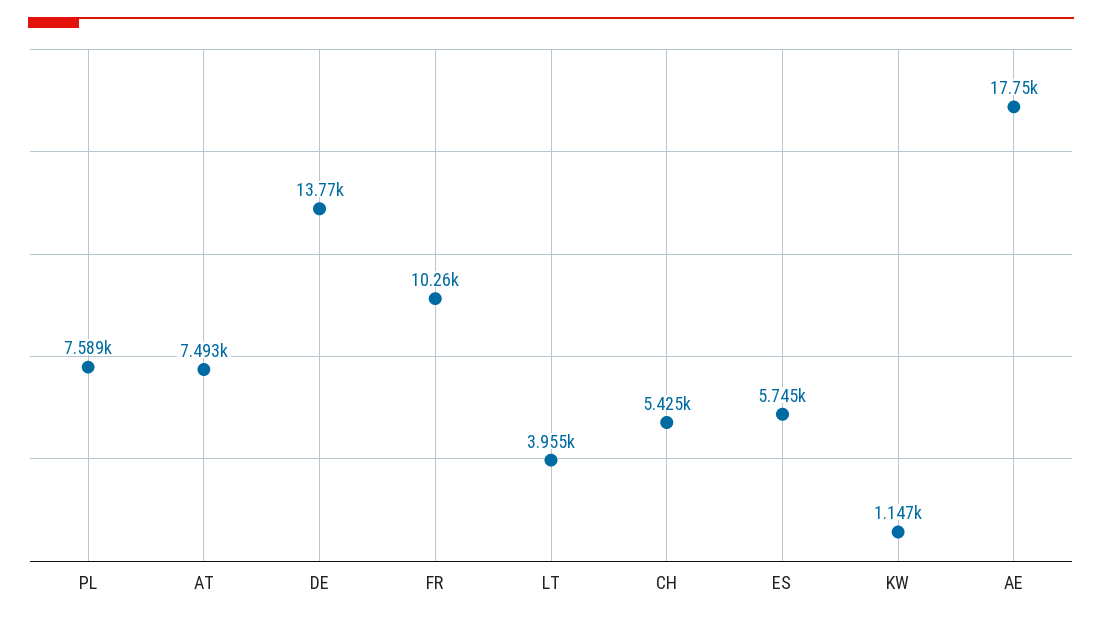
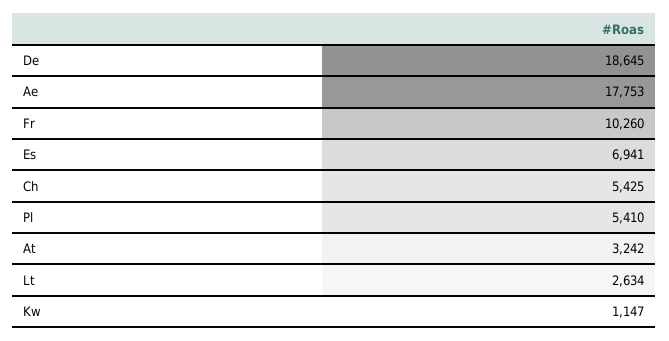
PL: 7589 -> 5410
AT: 7493 -> 3242
DE: 13770 -> 18645
LT: 3955 -> 2634
ES: 5745 -> 6941

